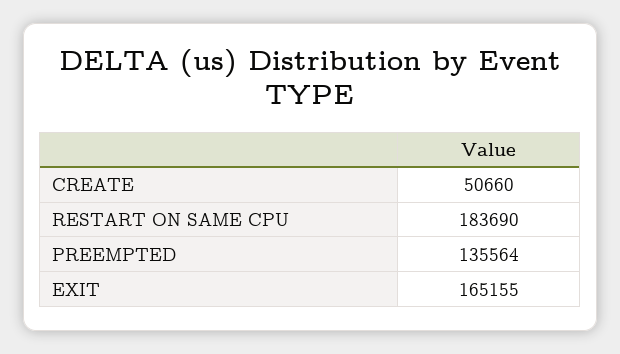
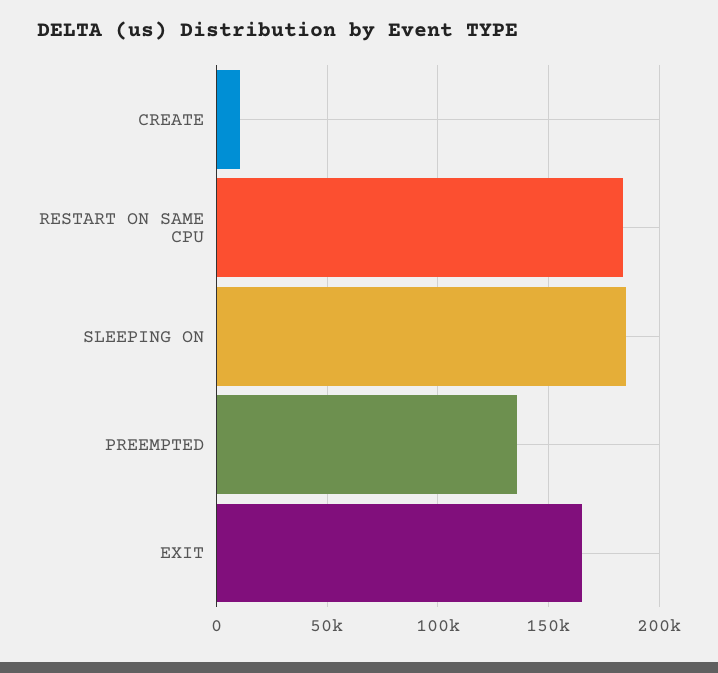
CREATE: 50660 -> 10000
SLEEPING ON: none -> 185000

